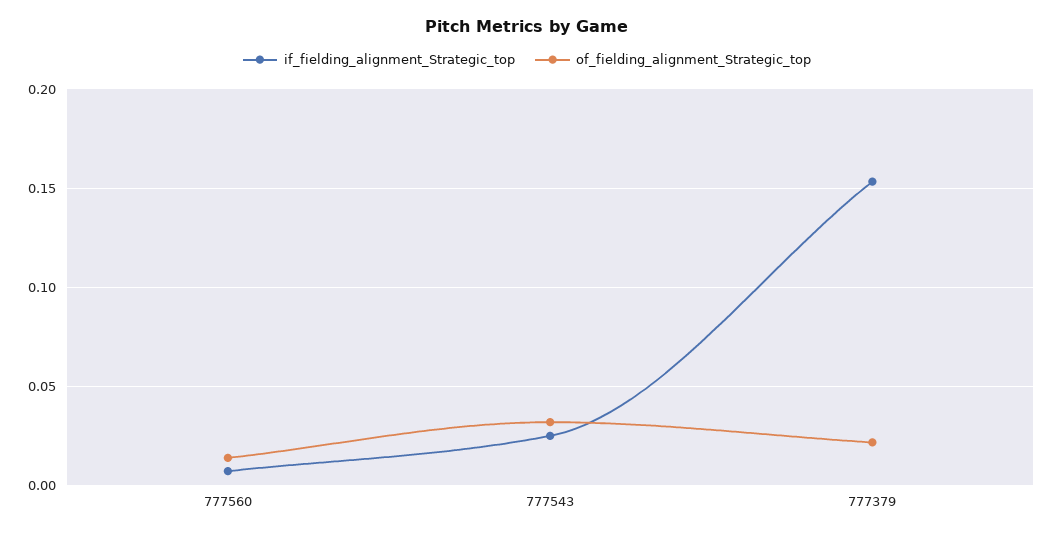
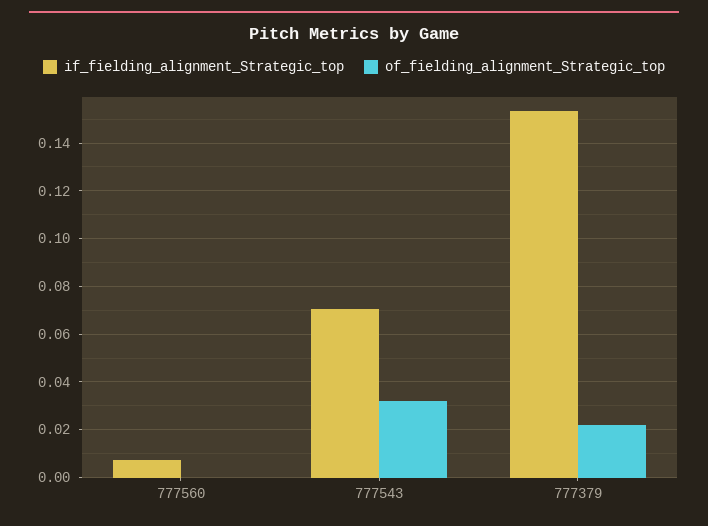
of_fielding_alignment_Strategic_top, 777560: 0.015 -> 0
if_fielding_alignment_Strategic_top, 777543: 0.025 -> 0.07

